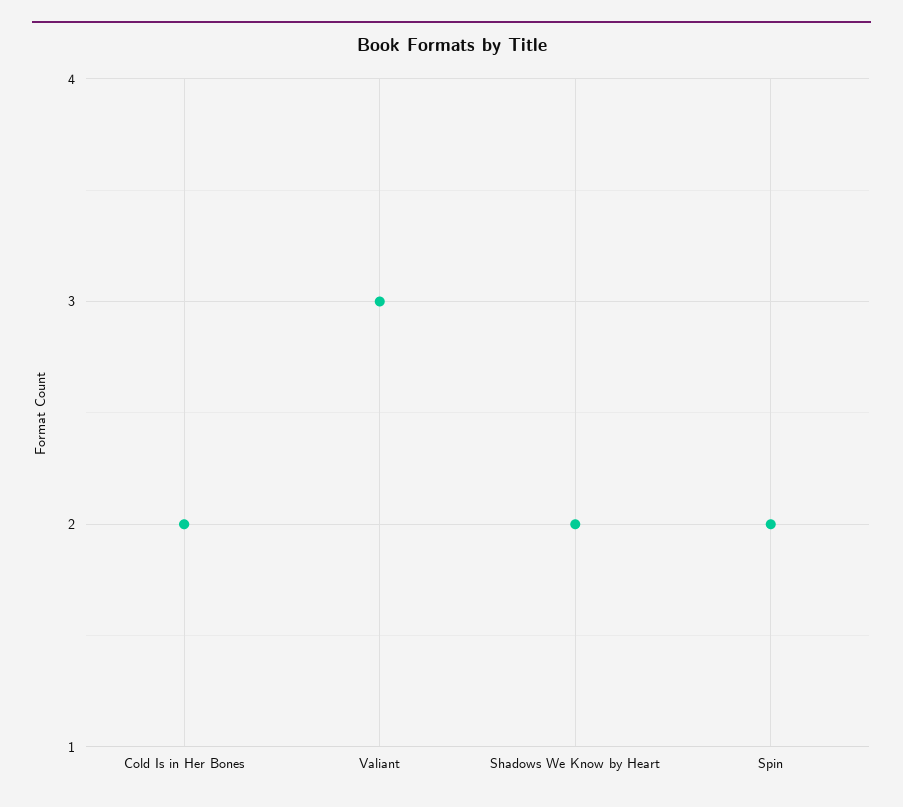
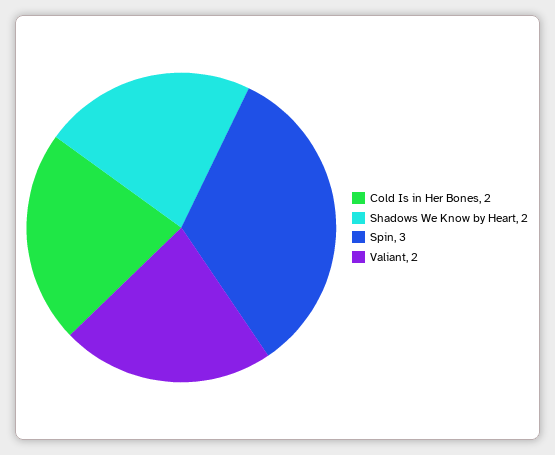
Valiant: 3 -> 2
Spin: 2 -> 3

